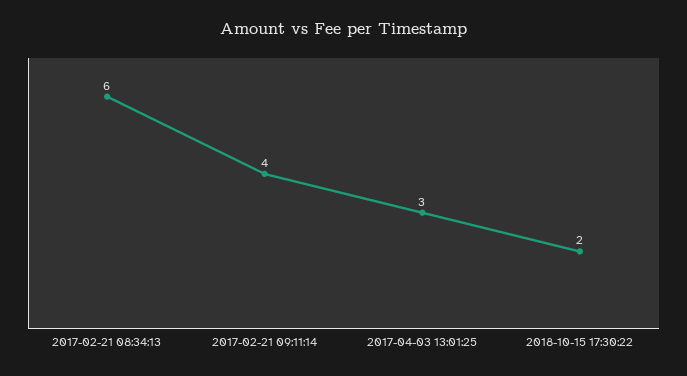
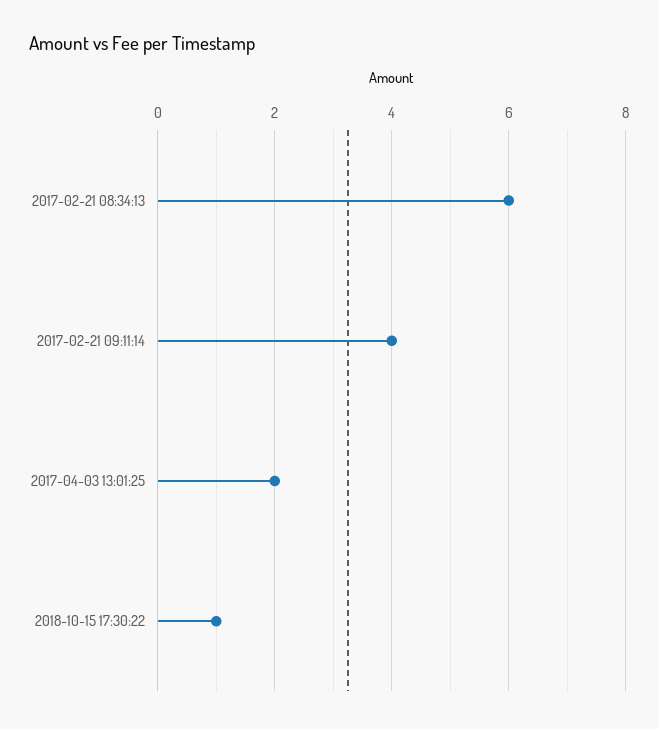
2017-04-03 13:01:25: 3 -> 2
2018-10-15 17:30:22: 2 -> 1

